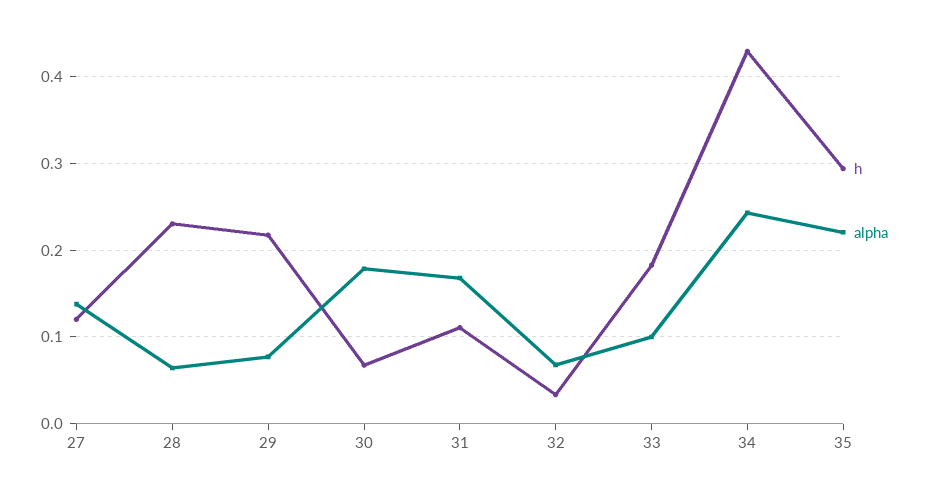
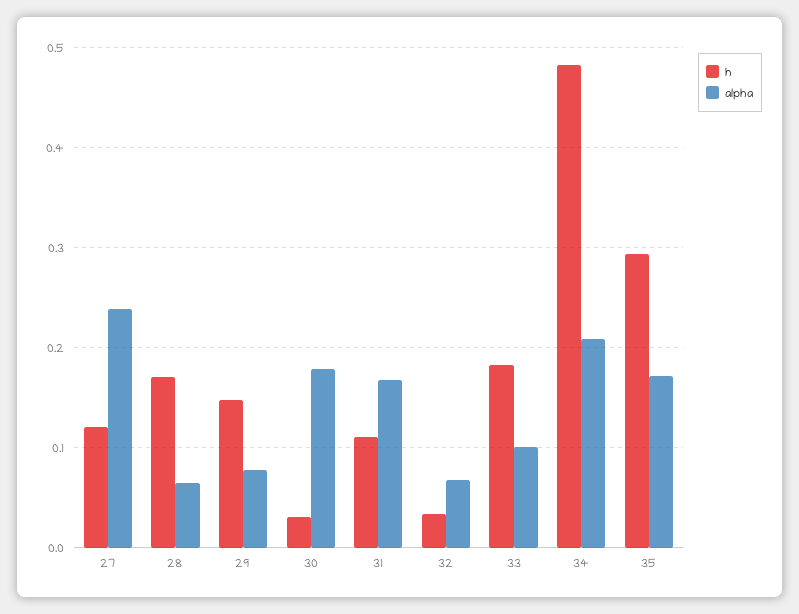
alpha, 27: 0.14 -> 0.24
h, 28: 0.23 -> 0.17
h, 29: 0.22 -> 0.15
h, 30: 0.07 -> 0.03
h, 34: 0.43 -> 0.48
alpha, 34: 0.24 -> 0.21
alpha, 35: 0.22 -> 0.17

